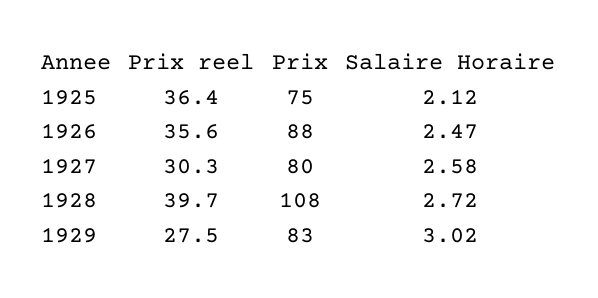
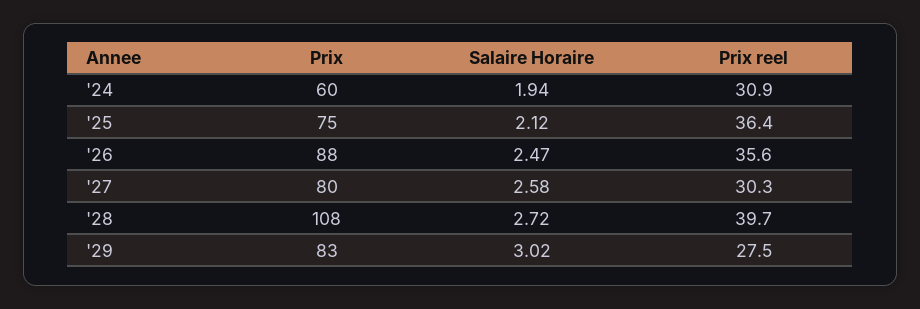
Prix, '24: none -> 60
Salaire Horaire, '24: none -> 1.94
Prix reel, '24: none -> 30.9

